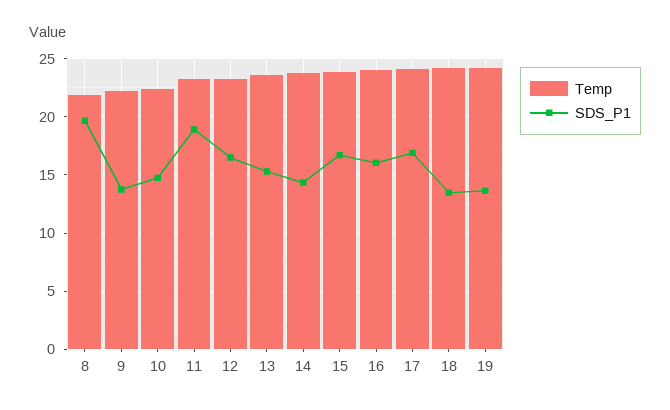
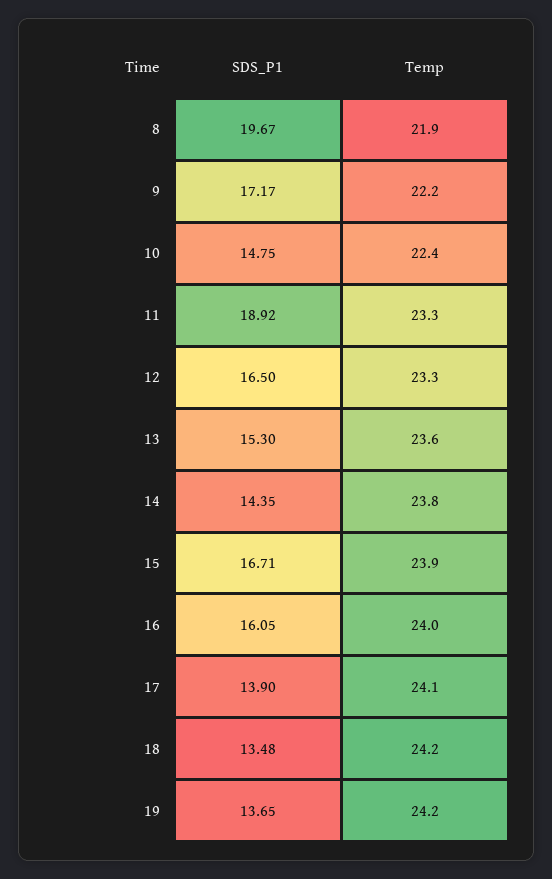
SDS_P1, 9: 14 -> 17.17
SDS_P1, 17: 17 -> 13.9

